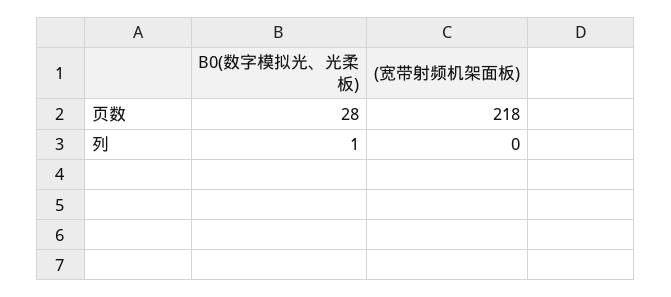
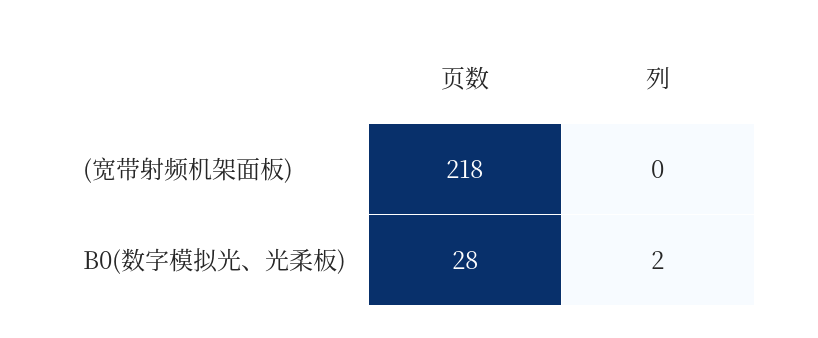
B0(数字模拟光、光柔板), 列: 1 -> 2

